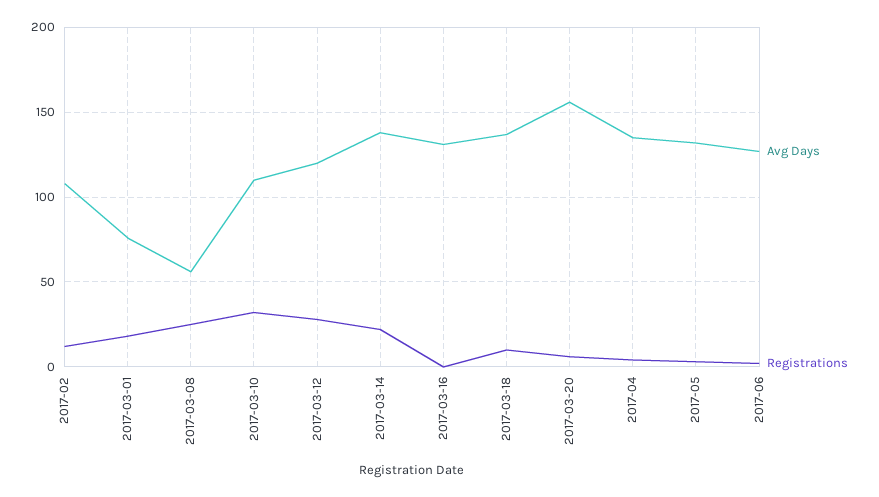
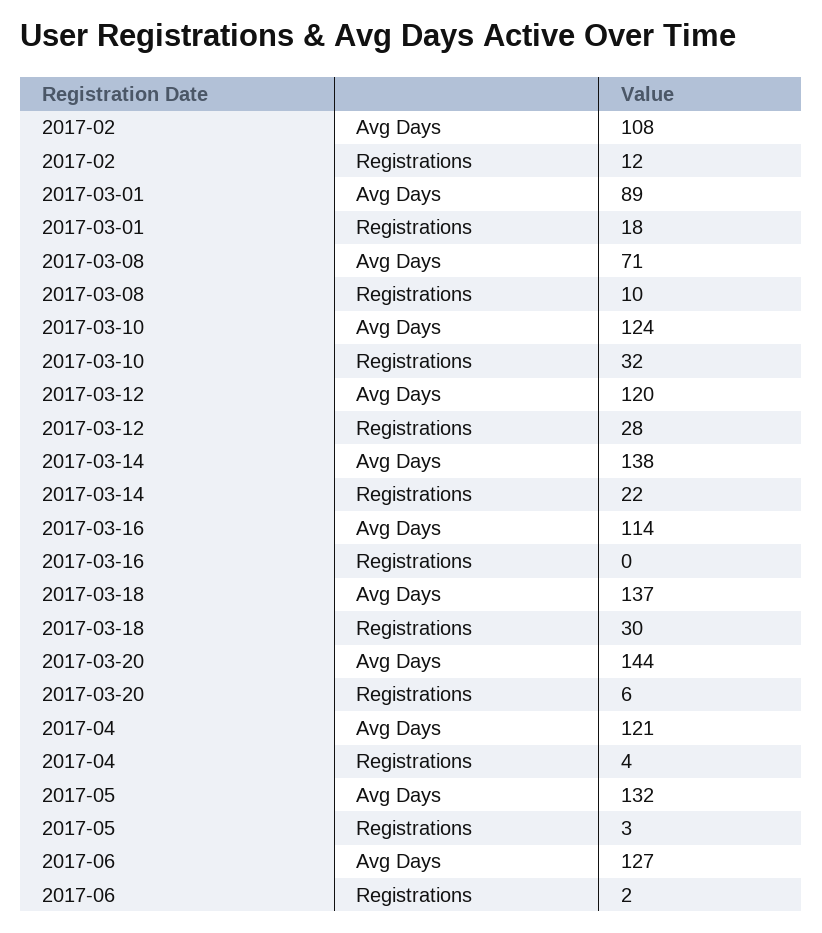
Avg Days, 2017-03-01: 75 -> 89
Avg Days, 2017-03-08: 55 -> 71
Registrations, 2017-03-08: 25 -> 10
Avg Days, 2017-03-10: 110 -> 124
Avg Days, 2017-03-16: 130 -> 114
Registrations, 2017-03-18: 10 -> 30
Avg Days, 2017-03-20: 155 -> 144
Avg Days, 2017-04: 135 -> 121

